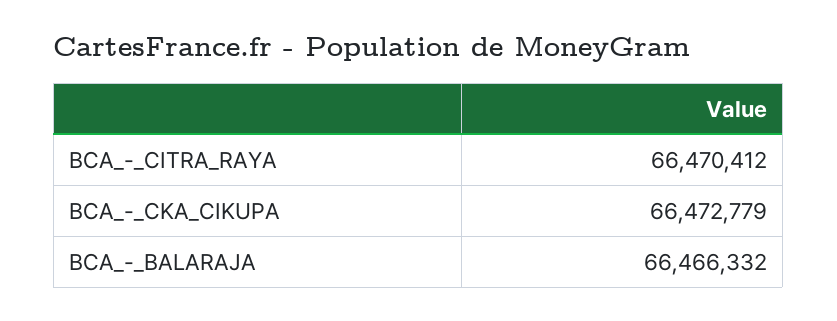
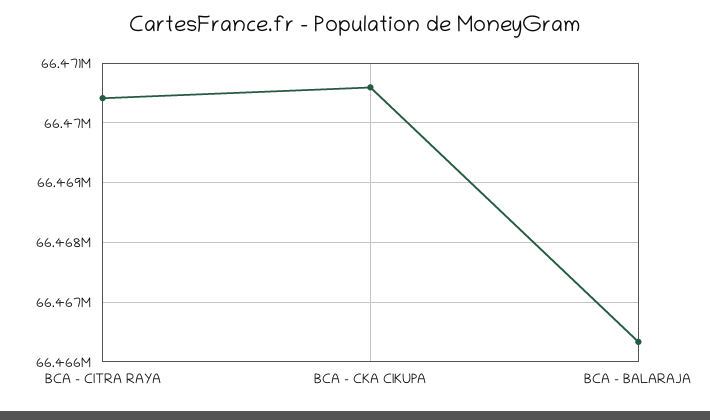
BCA_-_CKA_CIKUPA: 66472779 -> 66470600

